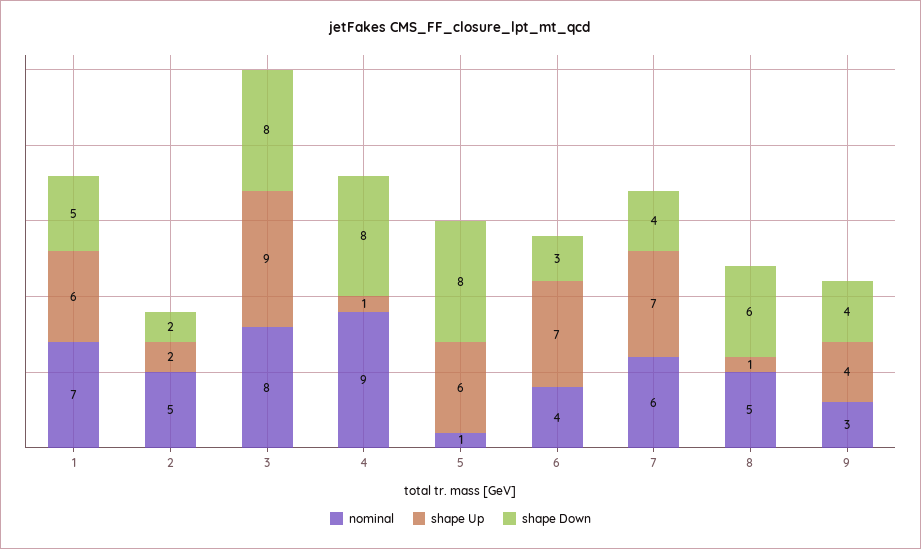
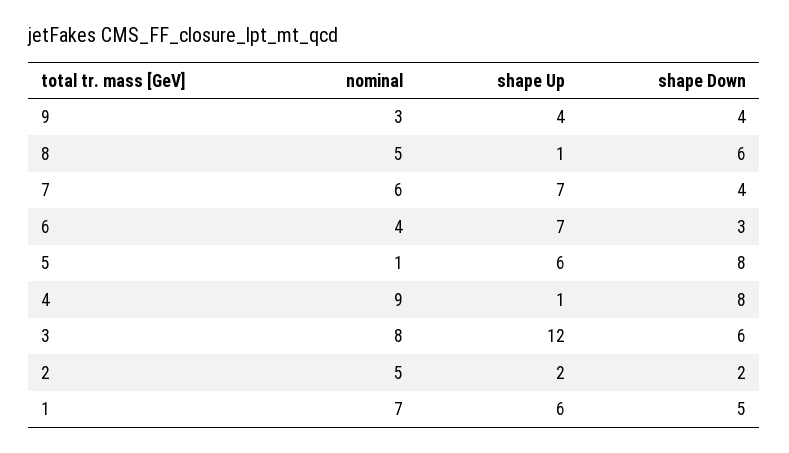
shape Up, 3: 9 -> 12
shape Down, 3: 8 -> 6

